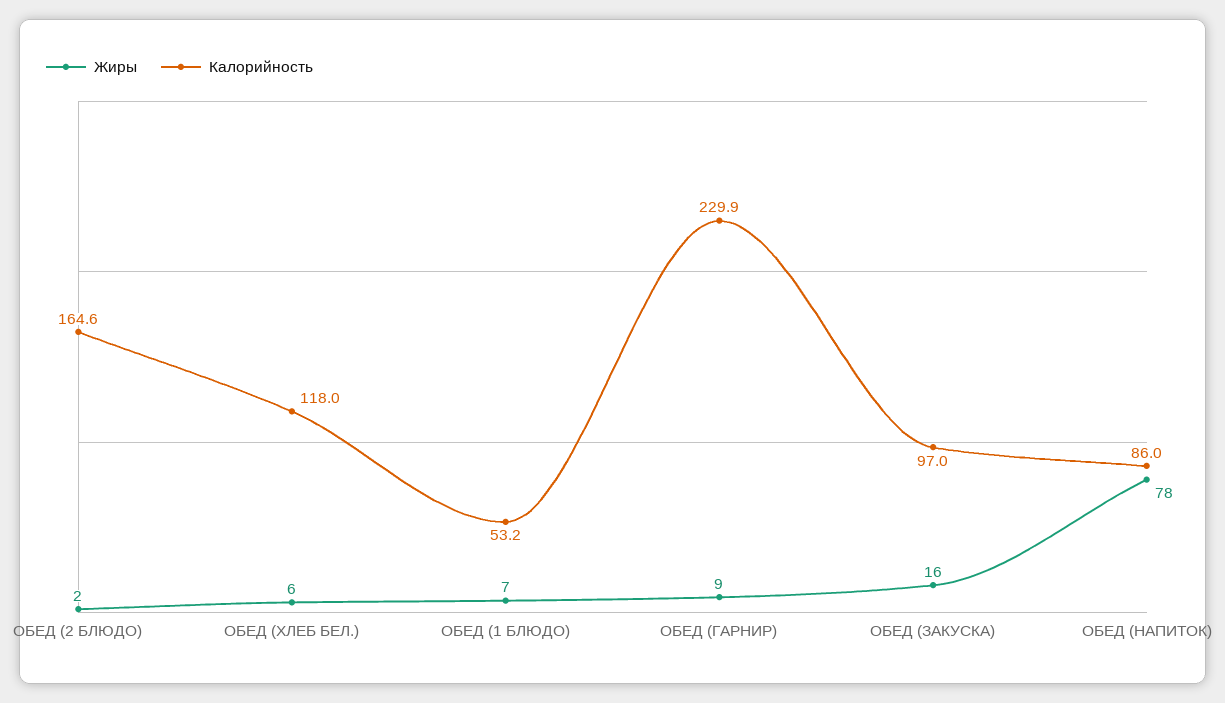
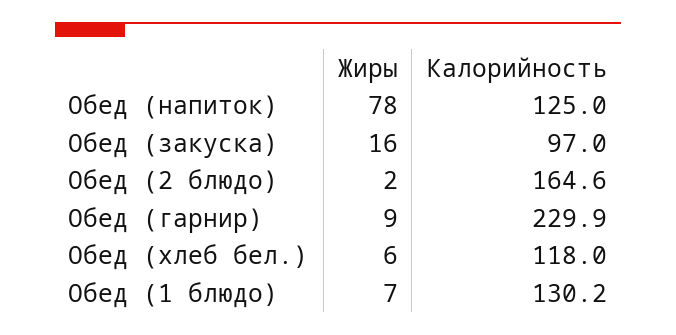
Калорийность, ОБЕД (1 БЛЮДО): 53.2 -> 130.2
Калорийность, ОБЕД (НАПИТОК): 86 -> 125

